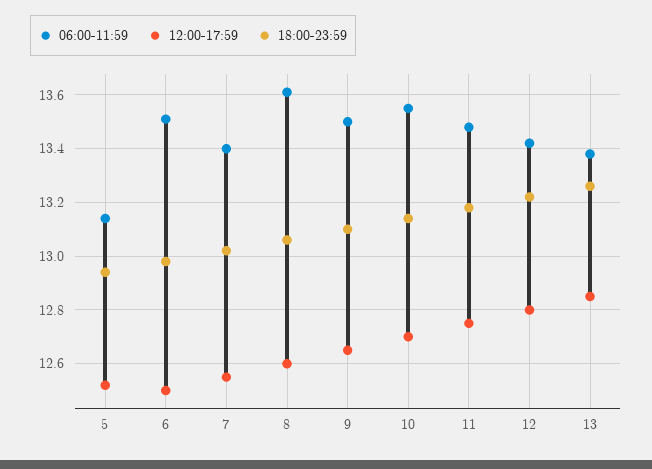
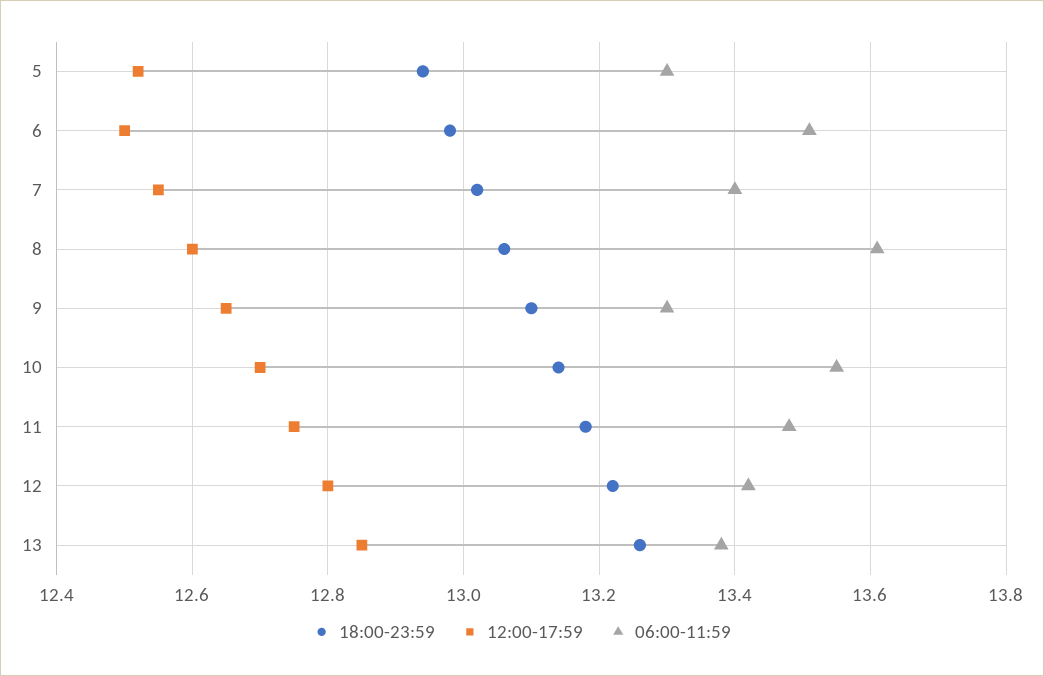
06:00-11:59, 5: 13.15 -> 13.3
06:00-11:59, 9: 13.5 -> 13.3

